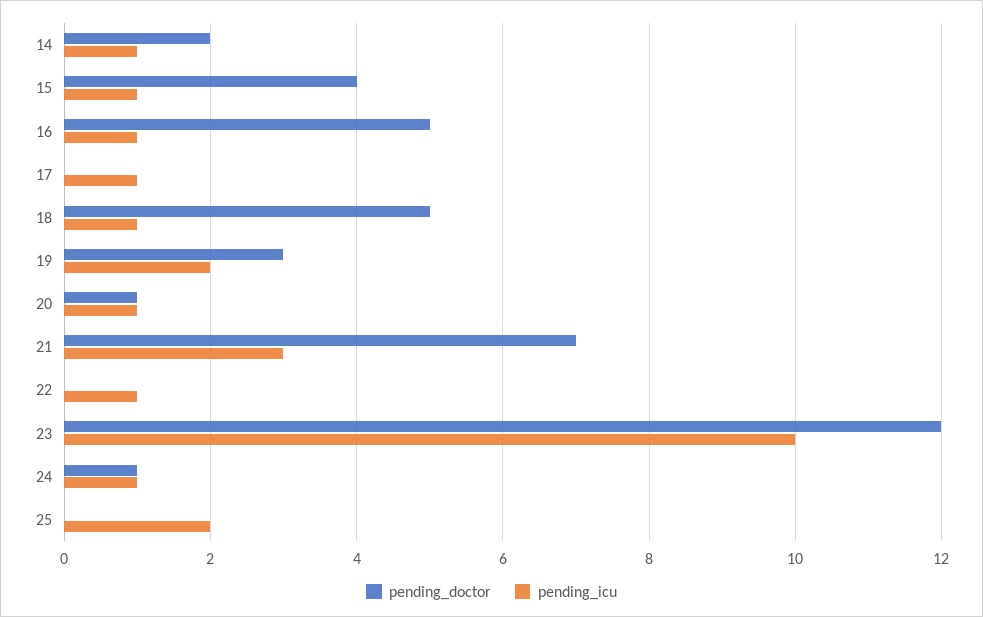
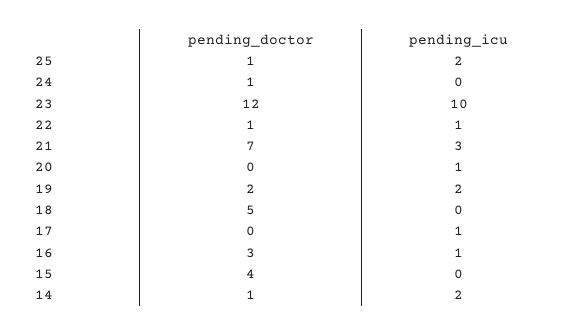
pending_doctor, 14: 2 -> 1
pending_icu, 14: 1 -> 2
pending_icu, 15: 1 -> 0
pending_doctor, 16: 5 -> 3
pending_icu, 18: 1 -> 0
pending_doctor, 19: 3 -> 2
pending_doctor, 20: 1 -> 0
pending_doctor, 22: 0 -> 1
pending_icu, 24: 1 -> 0
pending_doctor, 25: 0 -> 1

